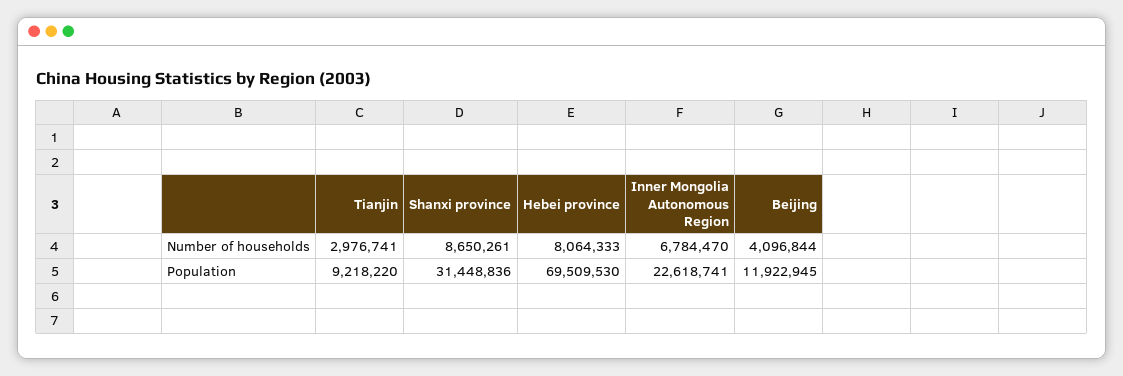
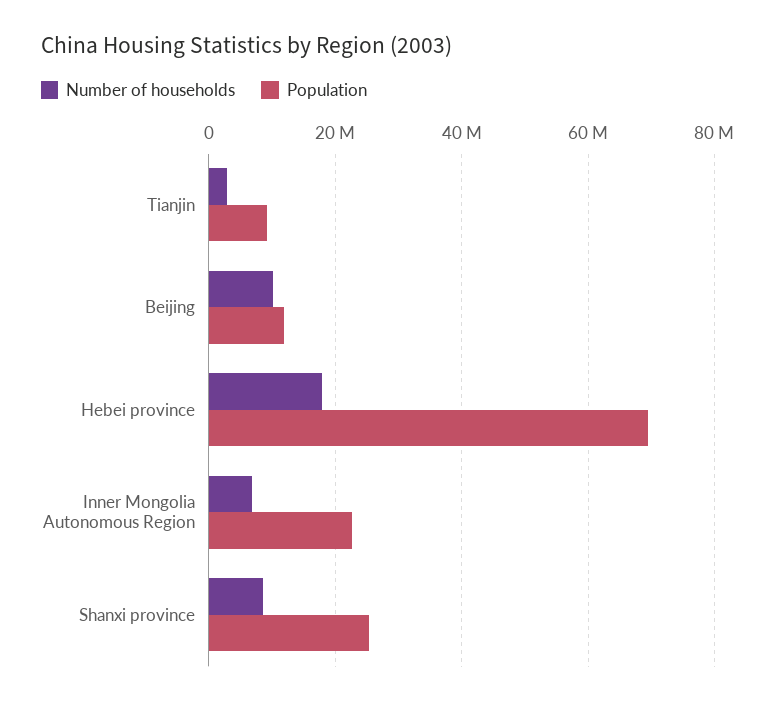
Number of households, Hebei province: 8064333 -> 18000000
Number of households, Beijing: 4096844 -> 10000000
Population, Shanxi province: 31448836 -> 26000000

